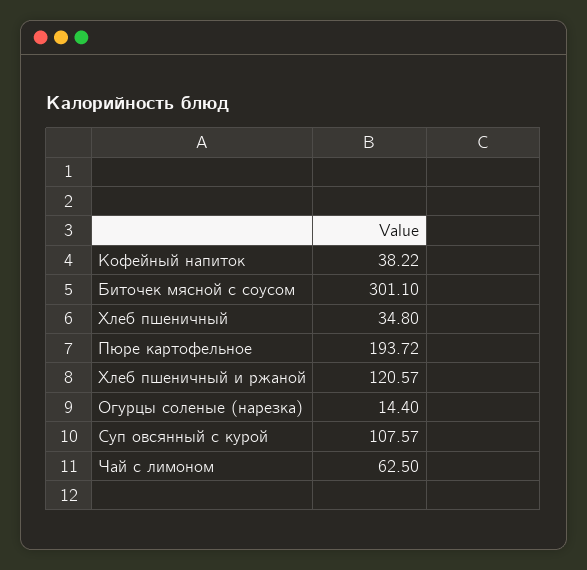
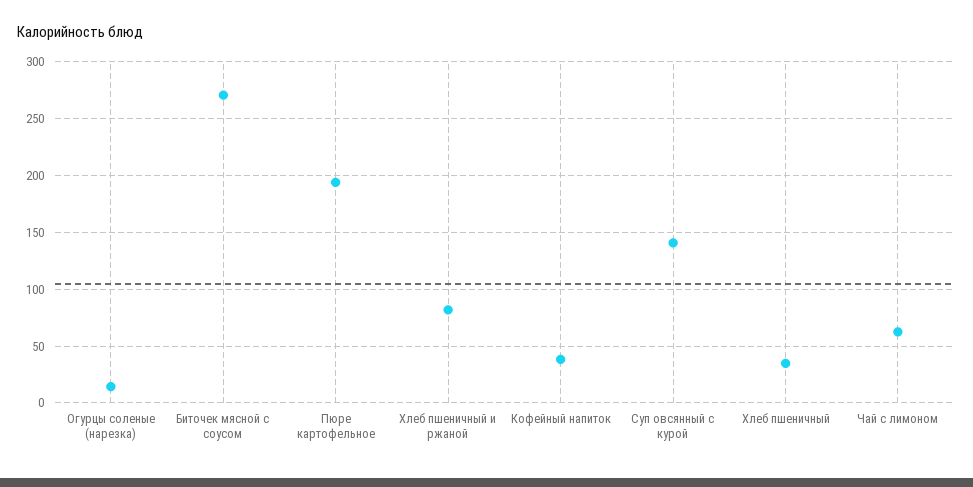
Биточек мясной с соусом: 301.1 -> 270
Хлеб пшеничный и ржаной: 120.57 -> 80
Суп овсянный с курой: 107.57 -> 140

